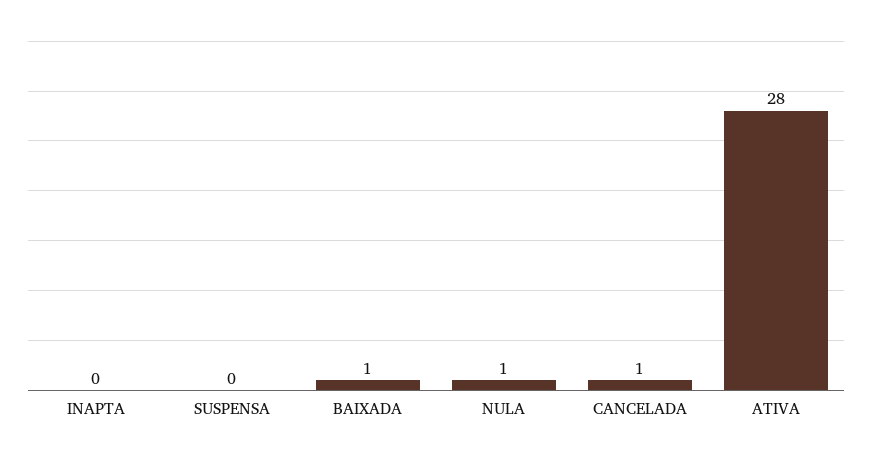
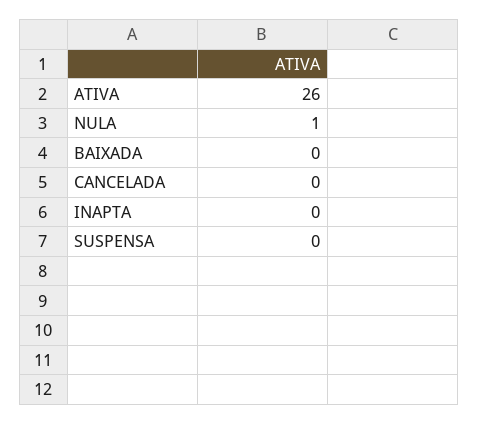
BAIXADA: 1 -> 0
CANCELADA: 1 -> 0
ATIVA: 28 -> 26

